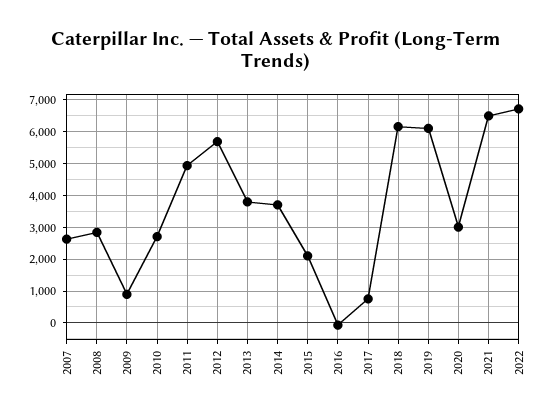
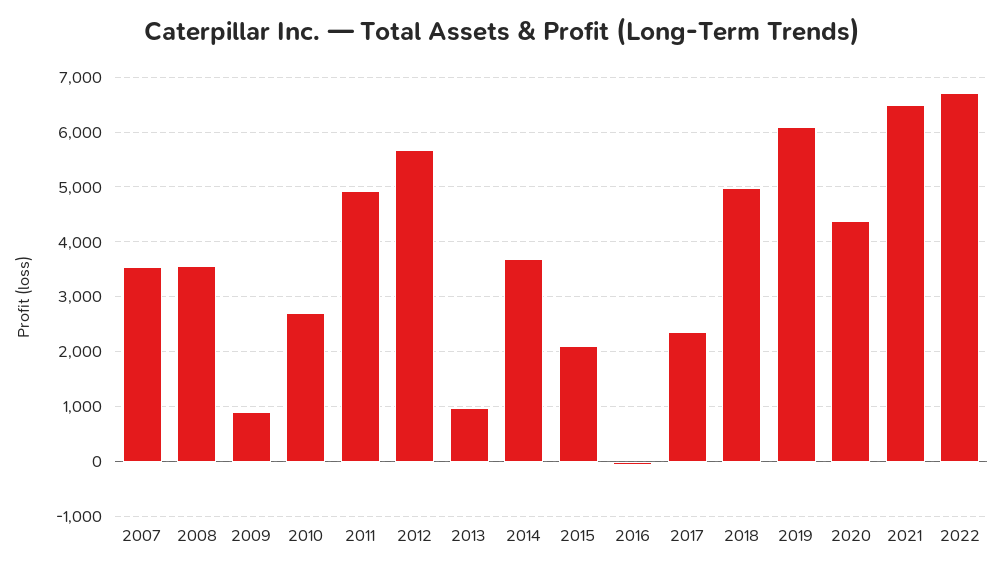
2007: 2600 -> 3600
2008: 2800 -> 3600
2013: 3800 -> 1000
2017: 800 -> 2400
2018: 6200 -> 5000
2020: 3000 -> 4400

